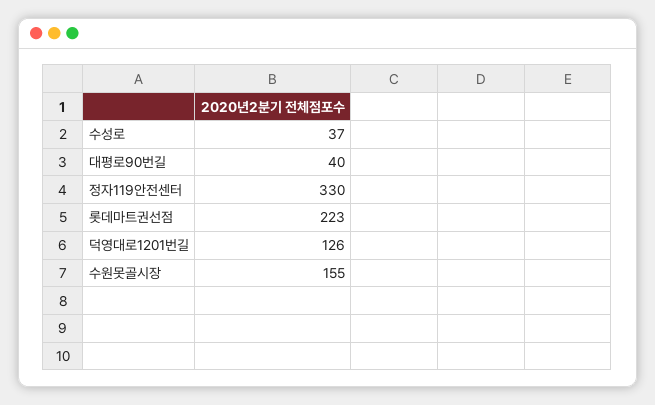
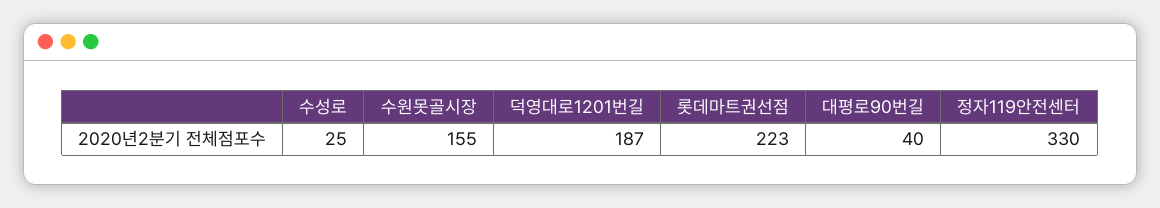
수성로: 37 -> 25
덕영대로1201번길: 126 -> 187

